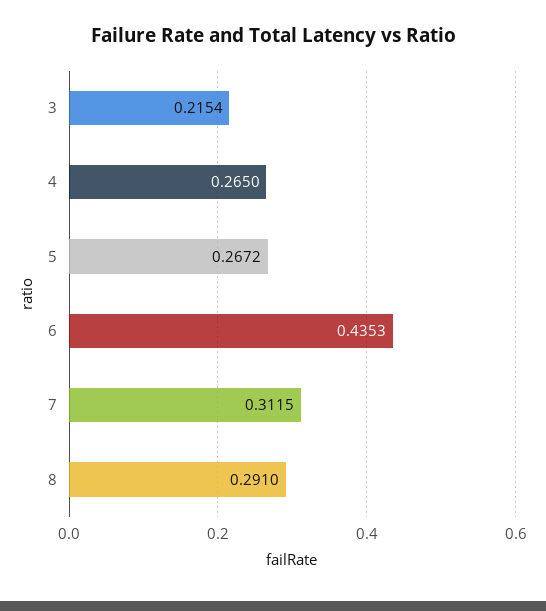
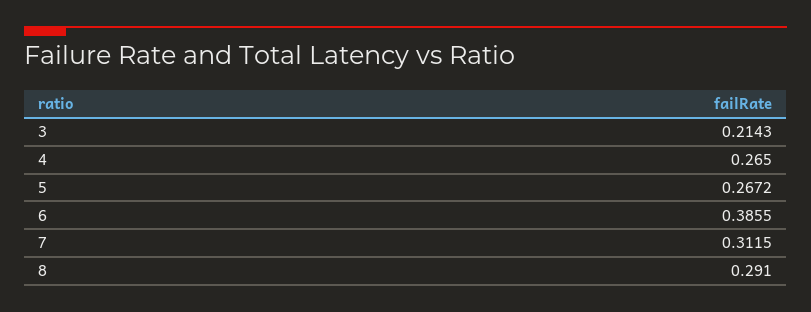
3: 0.2154 -> 0.2143
6: 0.4353 -> 0.3855

